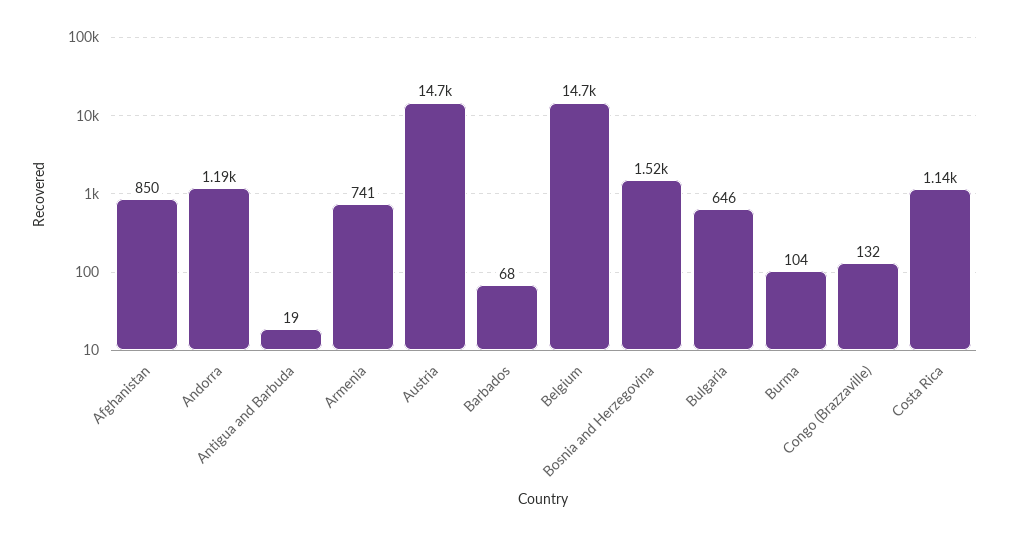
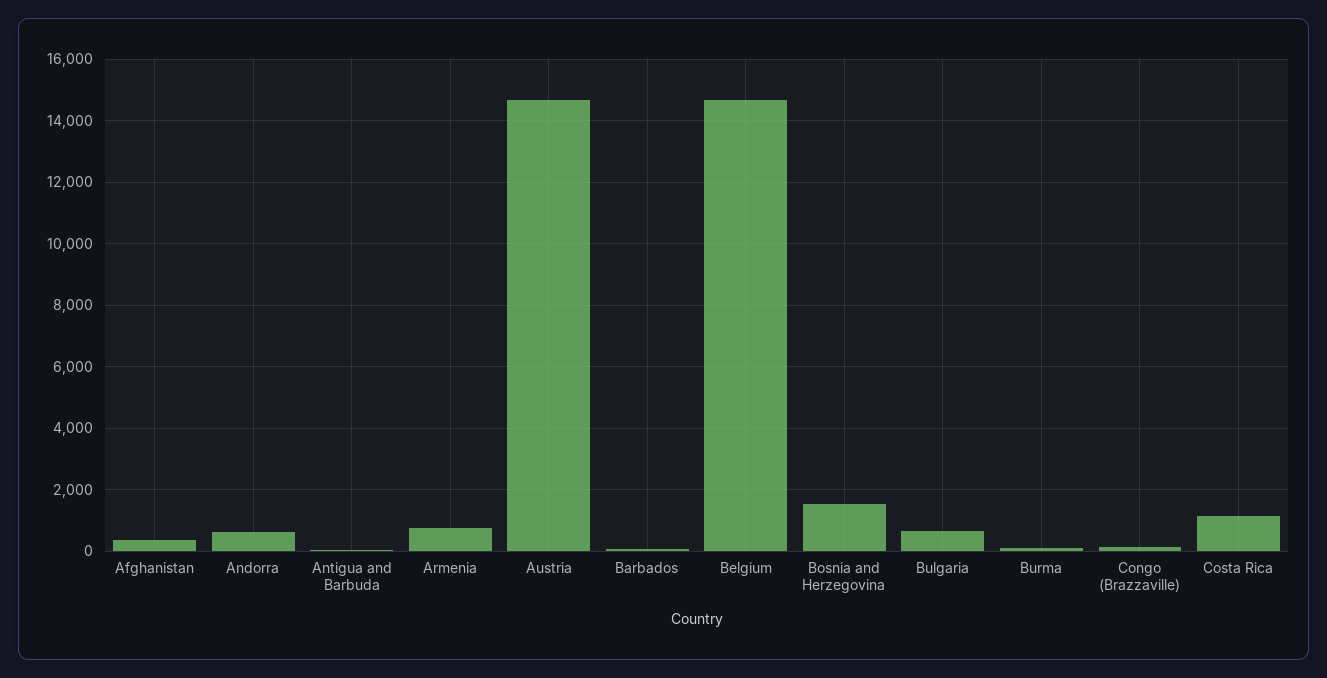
Afghanistan: 850 -> 400
Andorra: 1190 -> 600

